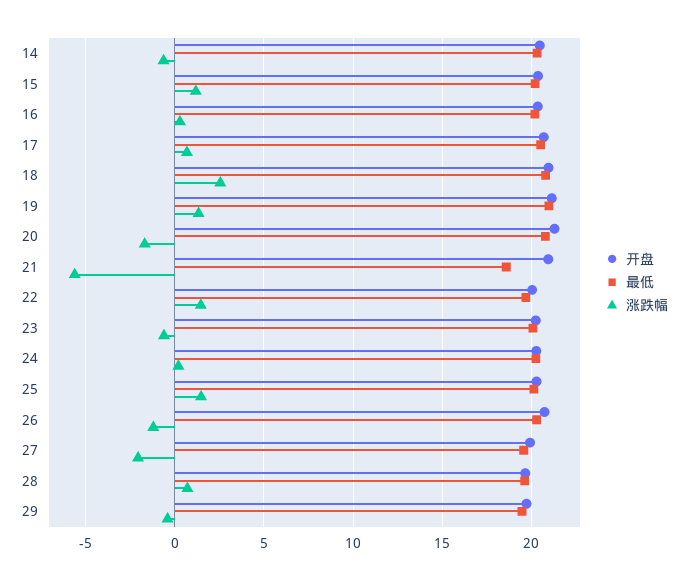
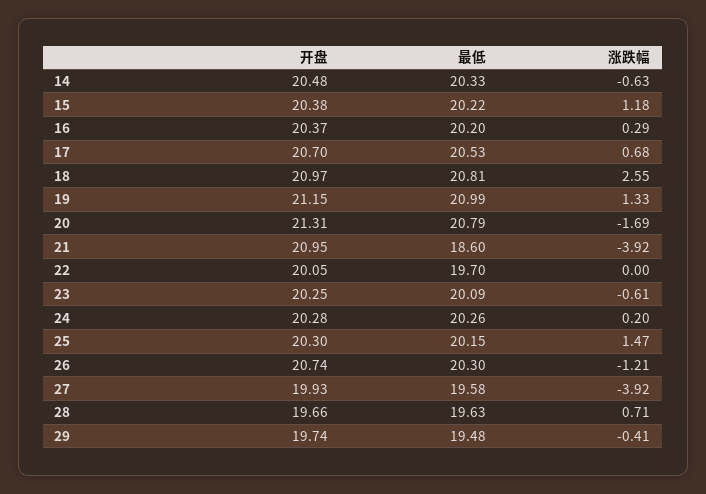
涨跌幅, 21: -5.5 -> -3.92
涨跌幅, 22: 1.5 -> 0
涨跌幅, 27: -2 -> -3.92

